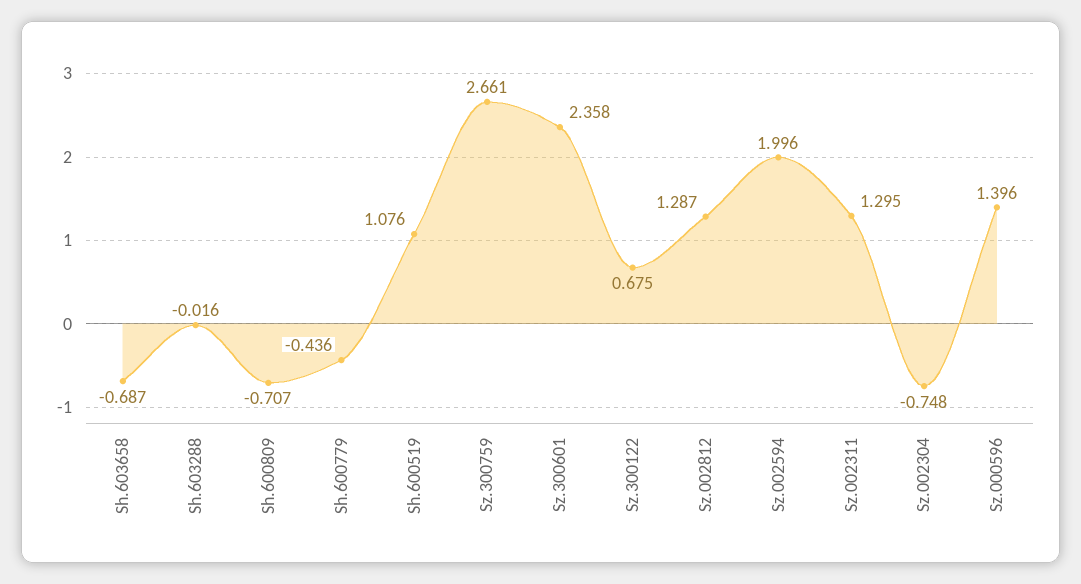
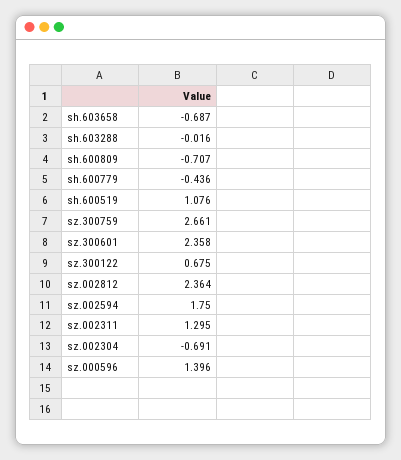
Sz.002812: 1.287 -> 2.364
Sz.002594: 1.996 -> 1.75
Sz.002304: -0.748 -> -0.691

